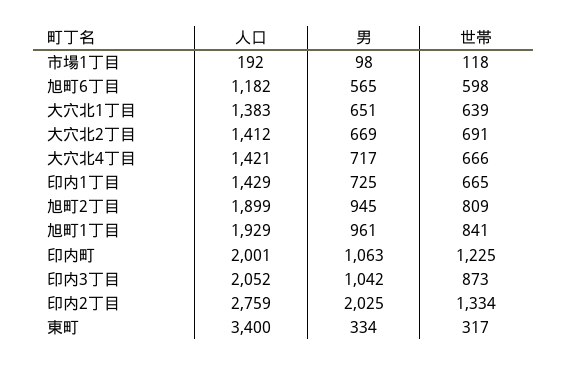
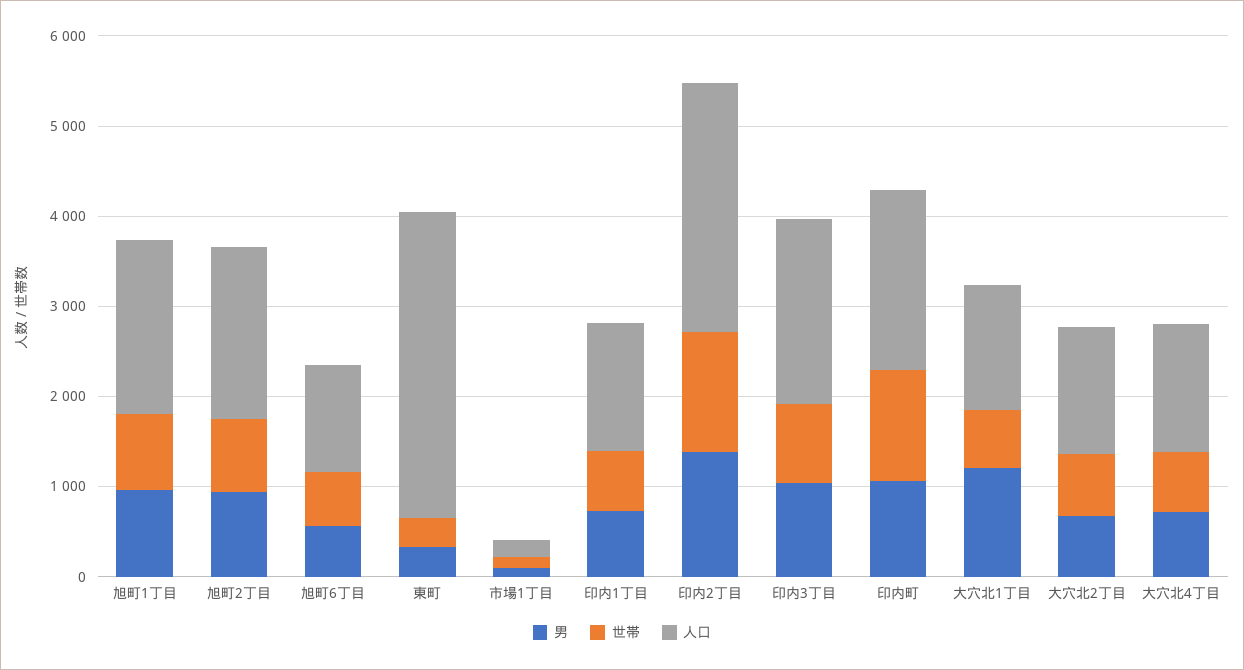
男, 大穴北1丁目: 651 -> 1200
男, 印内2丁目: 2025 -> 1400

